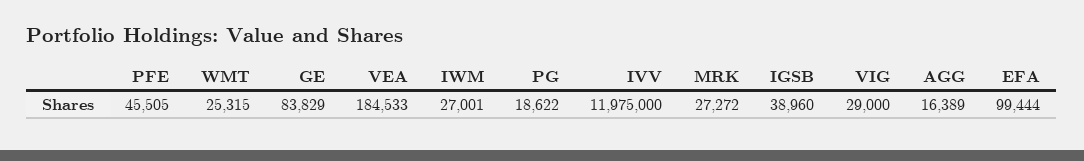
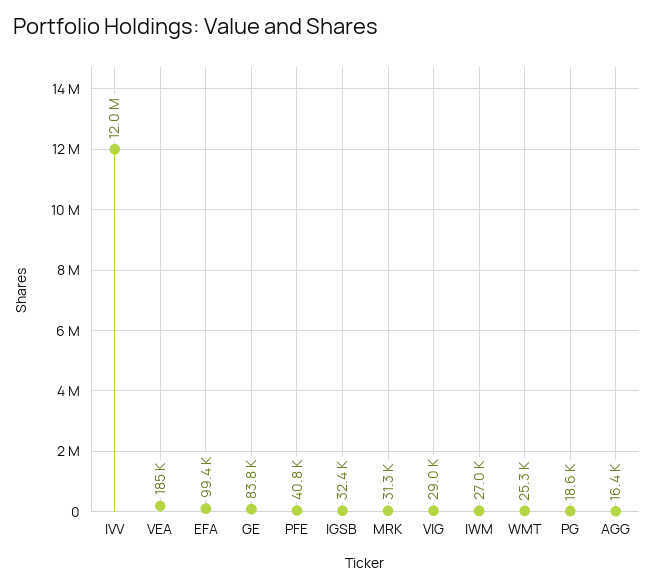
PFE: 45505 -> 40800
MRK: 27272 -> 31300
IGSB: 38960 -> 32400

